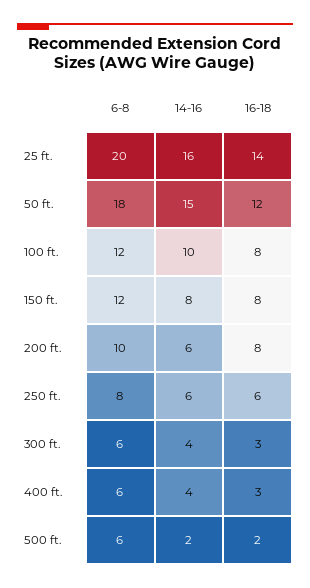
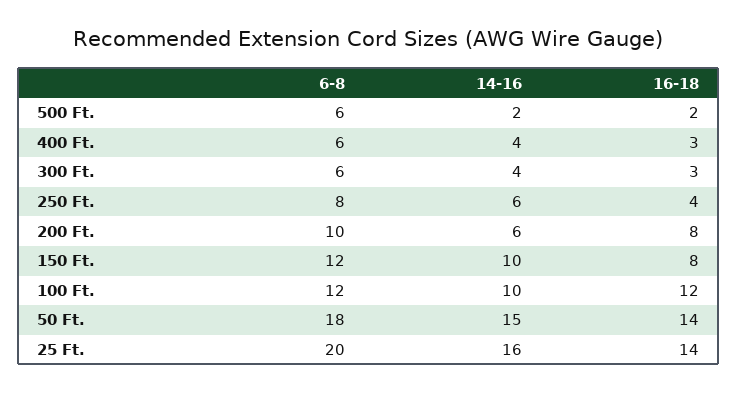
16-18, 50 ft.: 12 -> 14
16-18, 100 ft.: 8 -> 12
14-16, 150 ft.: 8 -> 10
16-18, 250 ft.: 6 -> 4

